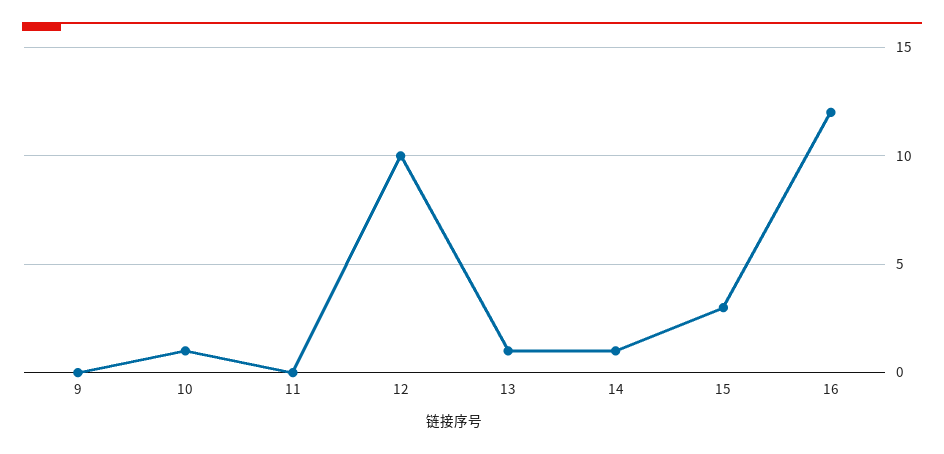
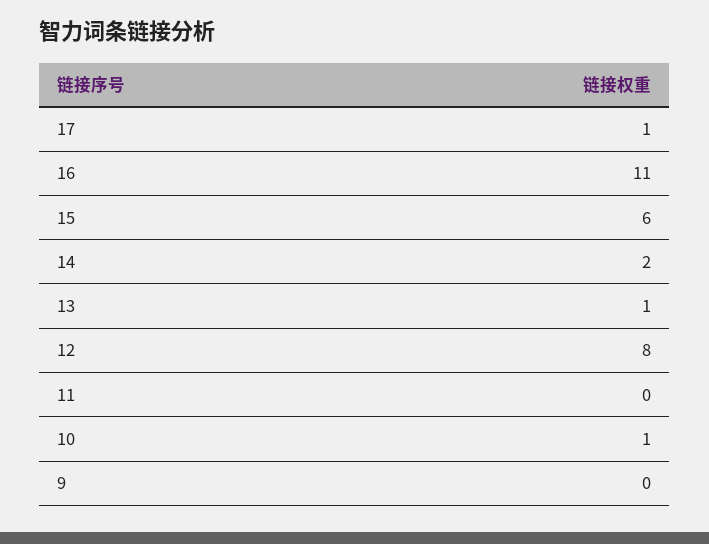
12: 10 -> 8
14: 1 -> 2
15: 3 -> 6
16: 12 -> 11
17: none -> 1

